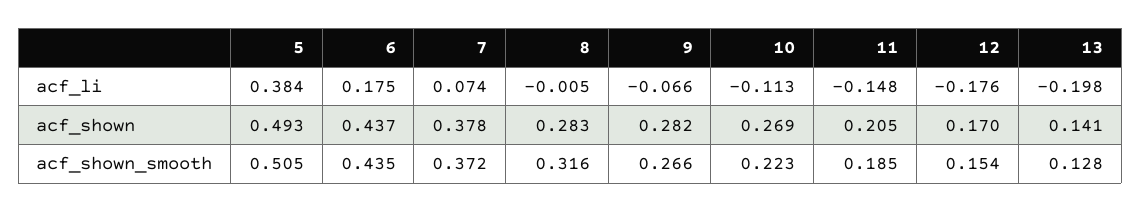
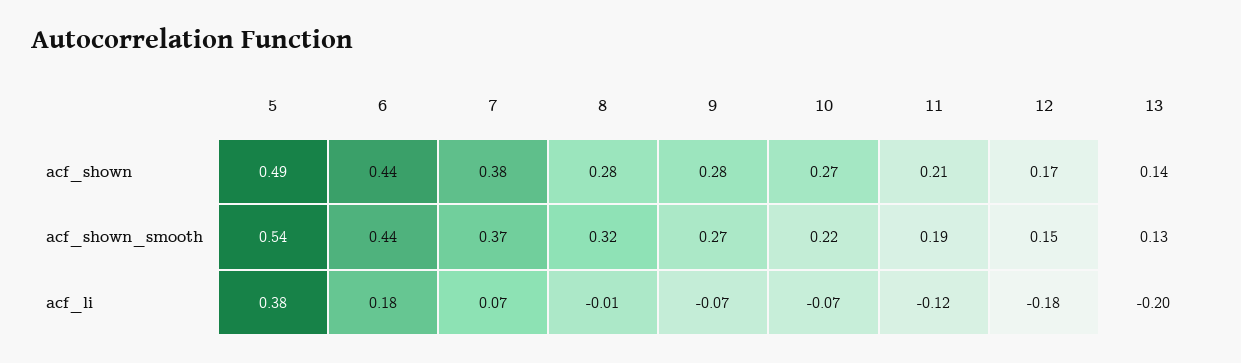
10, acf_li: -0.113 -> -0.07
11, acf_li: -0.148 -> -0.12
5, acf_shown_smooth: 0.505 -> 0.54

